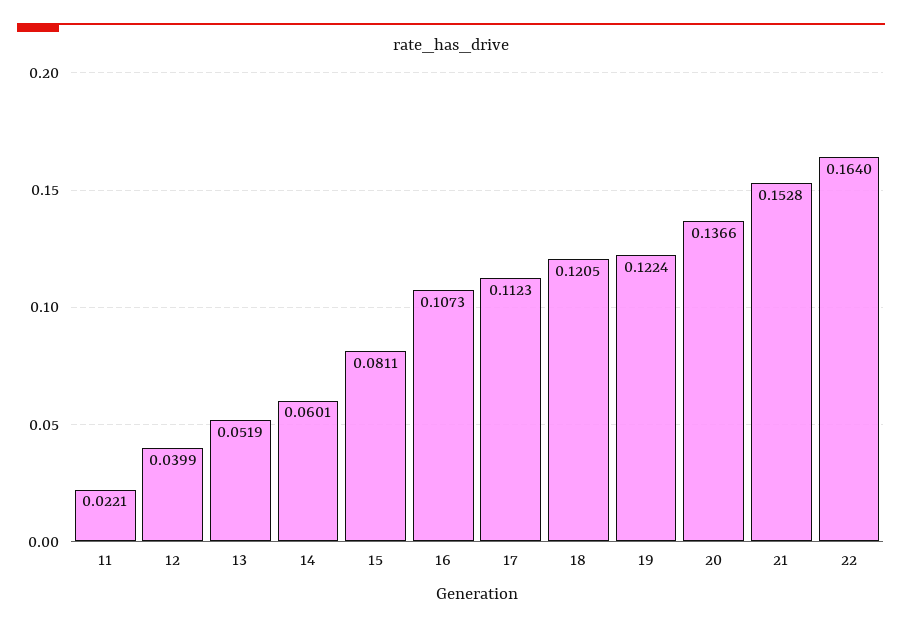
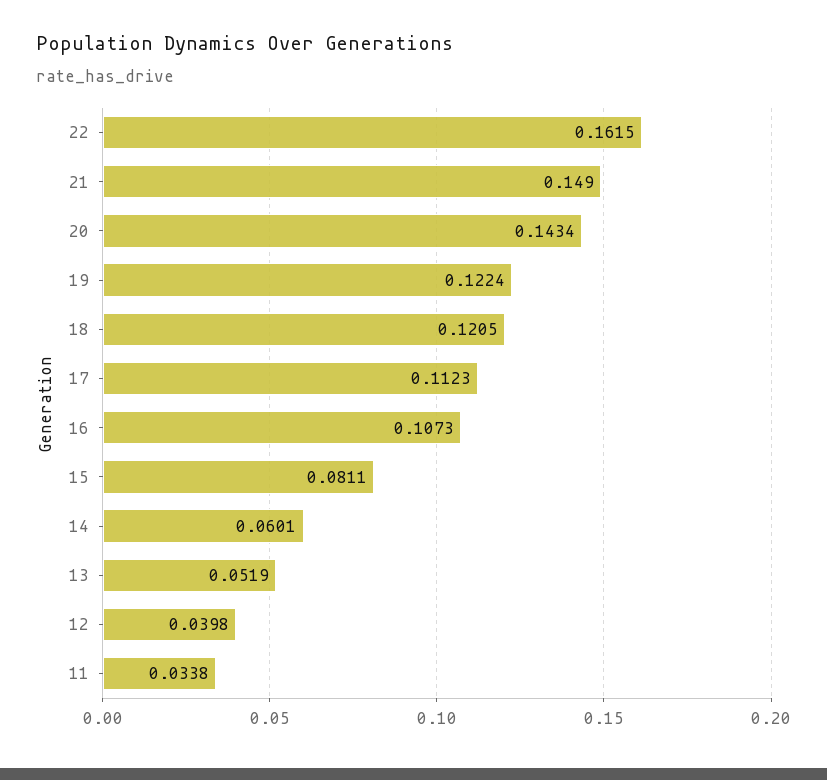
11: 0.0221 -> 0.0338
12: 0.0399 -> 0.0398
20: 0.1366 -> 0.1434
21: 0.1528 -> 0.149
22: 0.164 -> 0.1615

